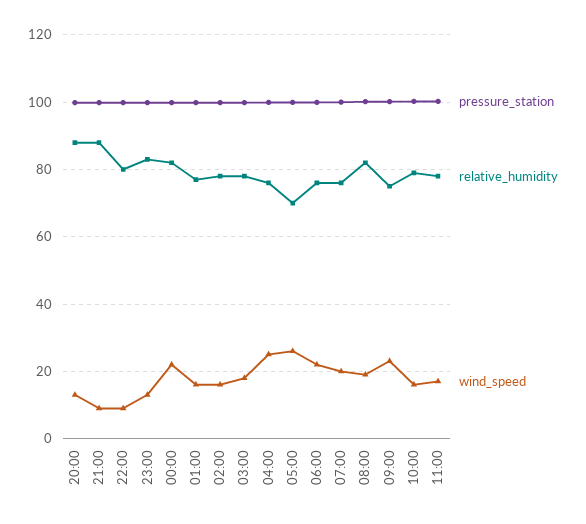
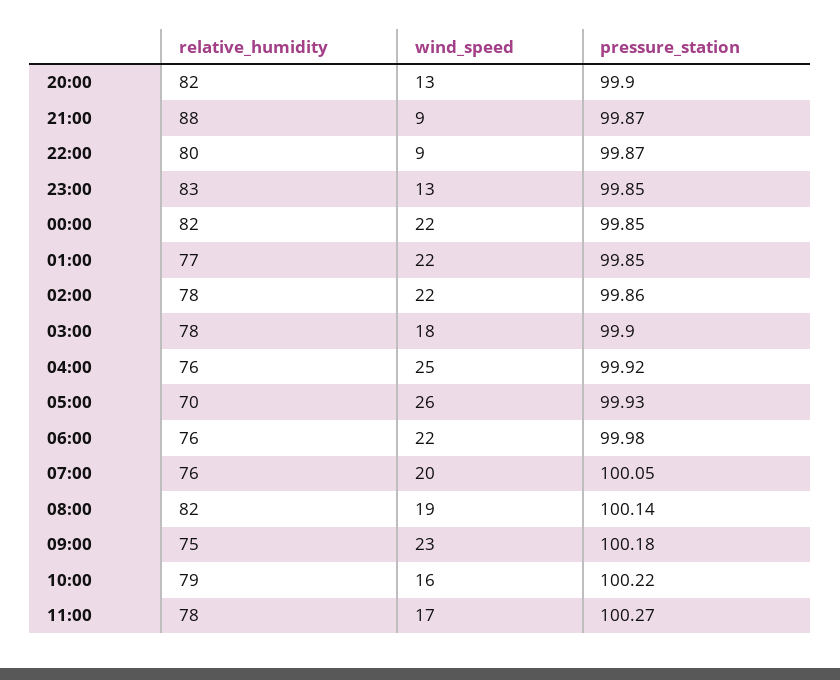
relative_humidity, 20:00: 88 -> 82
wind_speed, 01:00: 16 -> 22
wind_speed, 02:00: 16 -> 22

